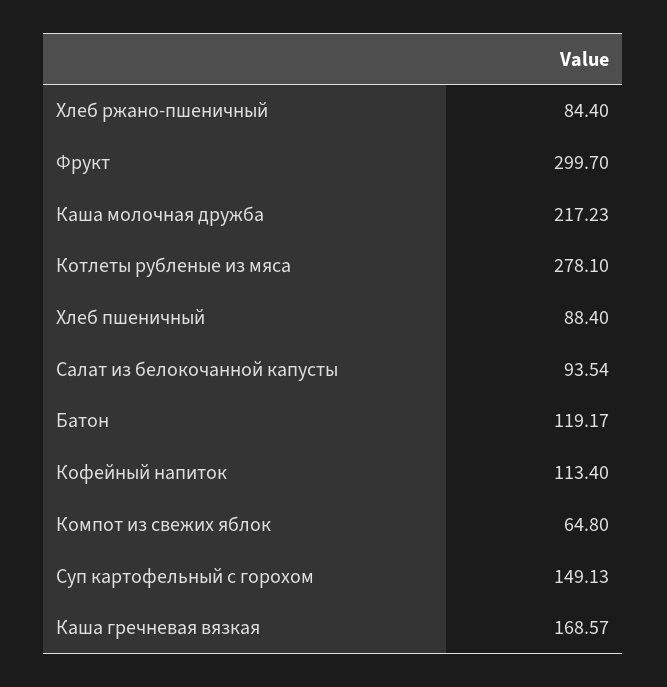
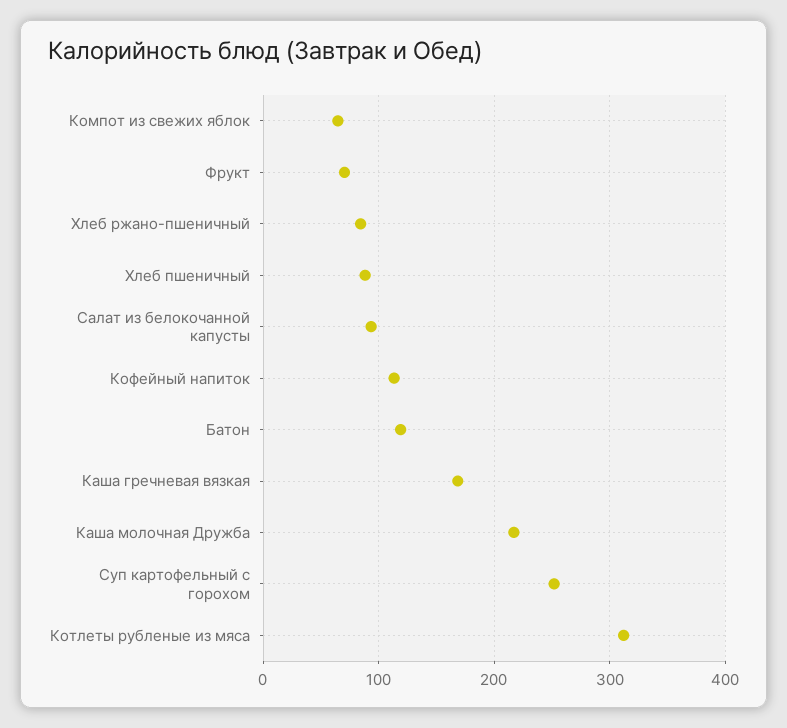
Фрукт: 299.7 -> 70
Котлеты рубленые из мяса: 278.1 -> 310
Суп картофельный с горохом: 149.13 -> 250

